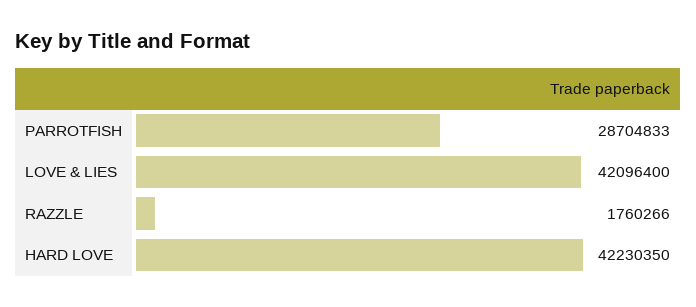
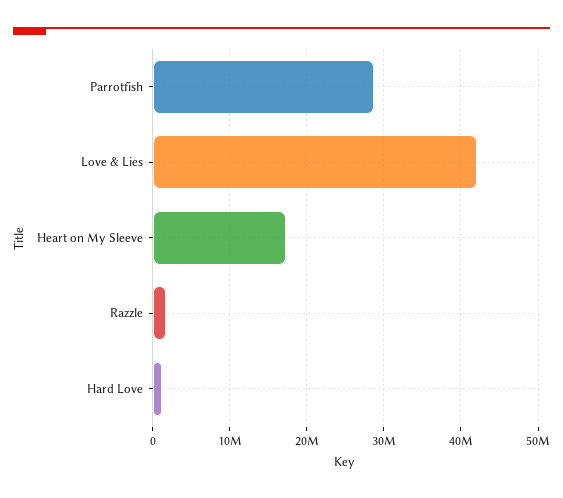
HARD LOVE: 42230350 -> 1000000
Heart on My Sleeve: none -> 17000000

